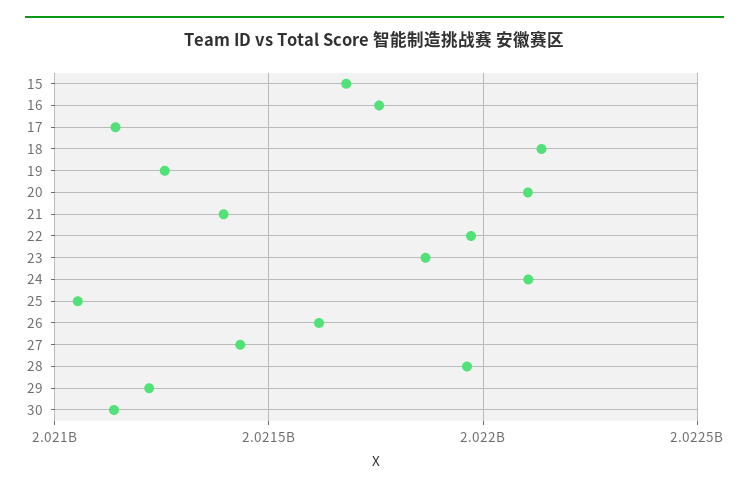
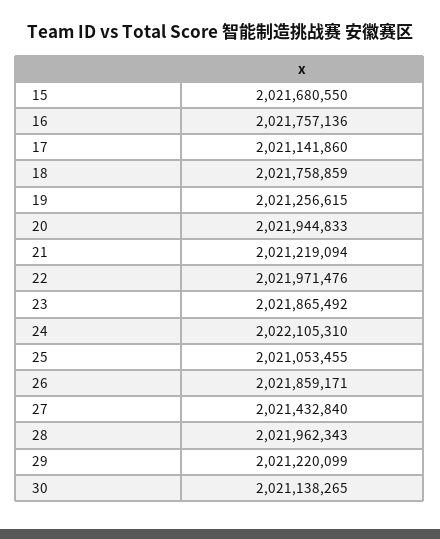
18: 2022150000 -> 2021758859
20: 2022100000 -> 2021944833
21: 2021400000 -> 2021219094
26: 2021600000 -> 2021859171

